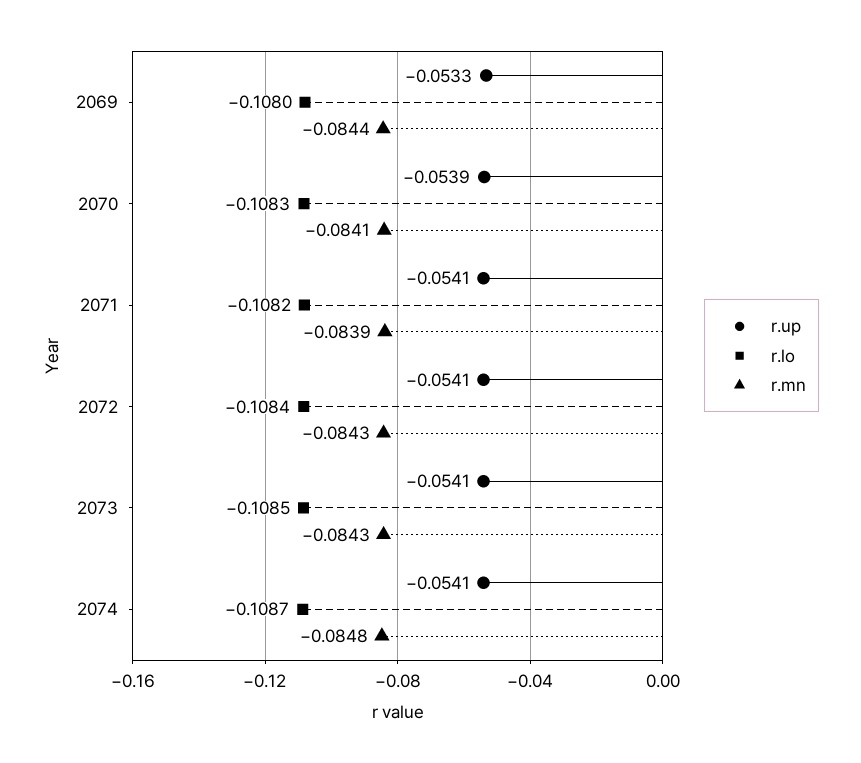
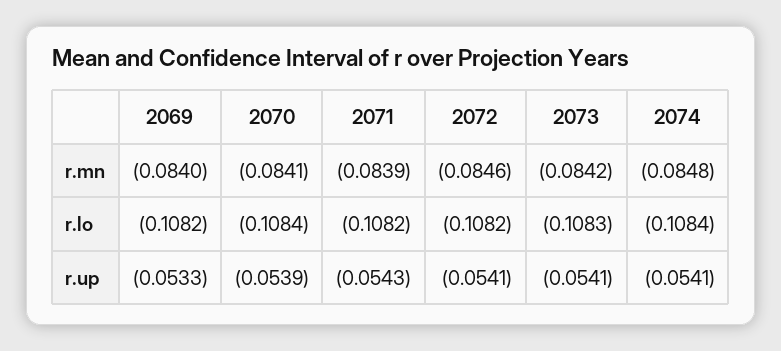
r.lo, 2069: -0.108 -> -0.1082
r.mn, 2069: -0.0844 -> -0.084
r.lo, 2070: -0.1083 -> -0.1084
r.up, 2071: -0.0541 -> -0.0543
r.lo, 2072: -0.1084 -> -0.1082
r.mn, 2072: -0.0843 -> -0.0846
r.lo, 2073: -0.1085 -> -0.1083
r.mn, 2073: -0.0843 -> -0.0842
r.lo, 2074: -0.1087 -> -0.1084

